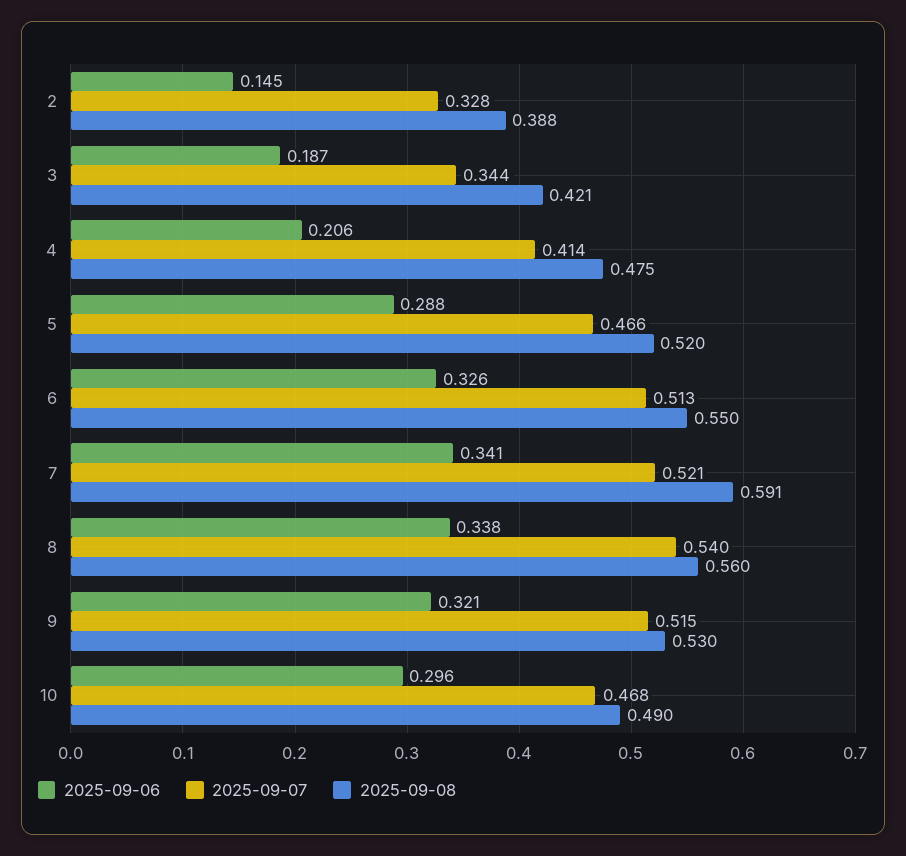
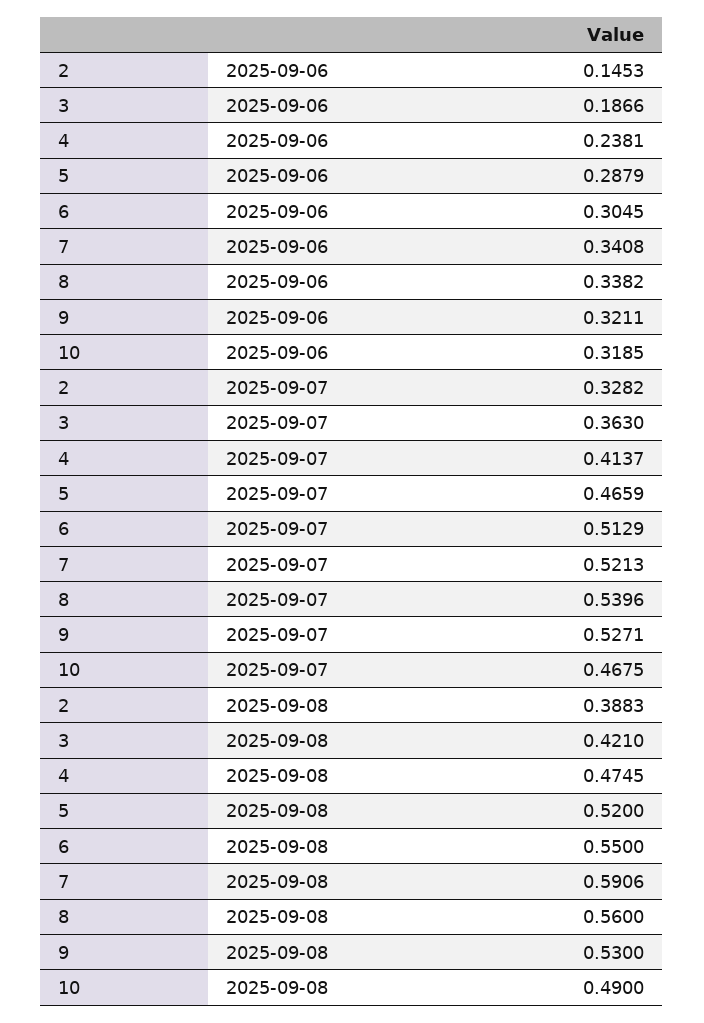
2025-09-07, 3: 0.344 -> 0.363
2025-09-06, 4: 0.206 -> 0.2381
2025-09-06, 6: 0.326 -> 0.3045
2025-09-07, 9: 0.515 -> 0.5271
2025-09-06, 10: 0.296 -> 0.3185

